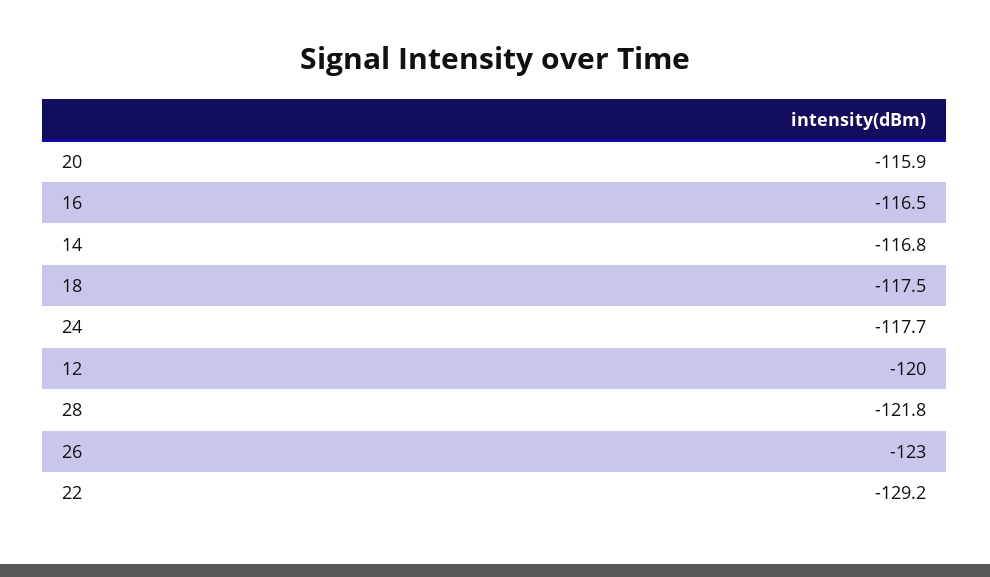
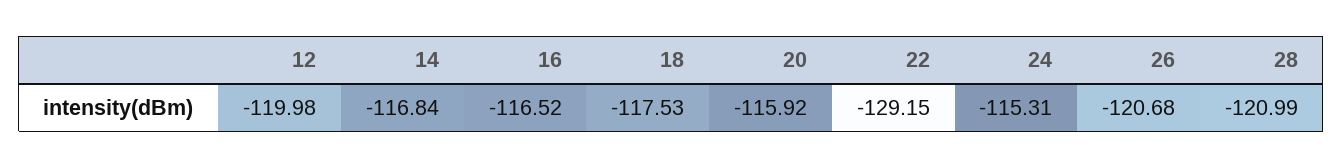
24: -117.7 -> -115.31
28: -121.8 -> -120.99
26: -123 -> -120.68

